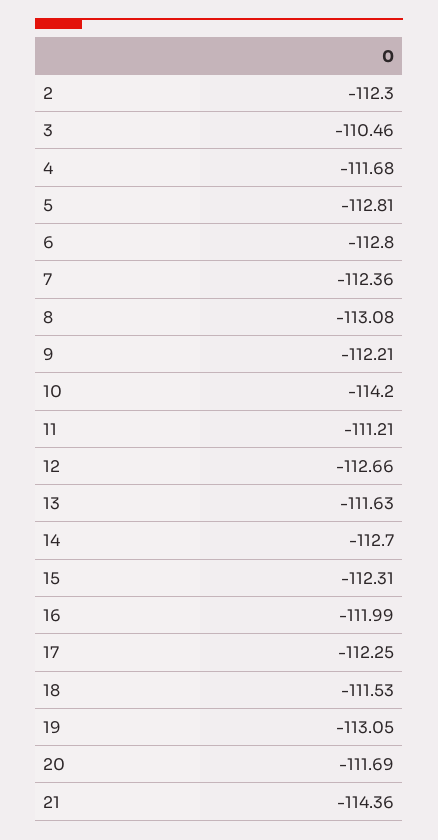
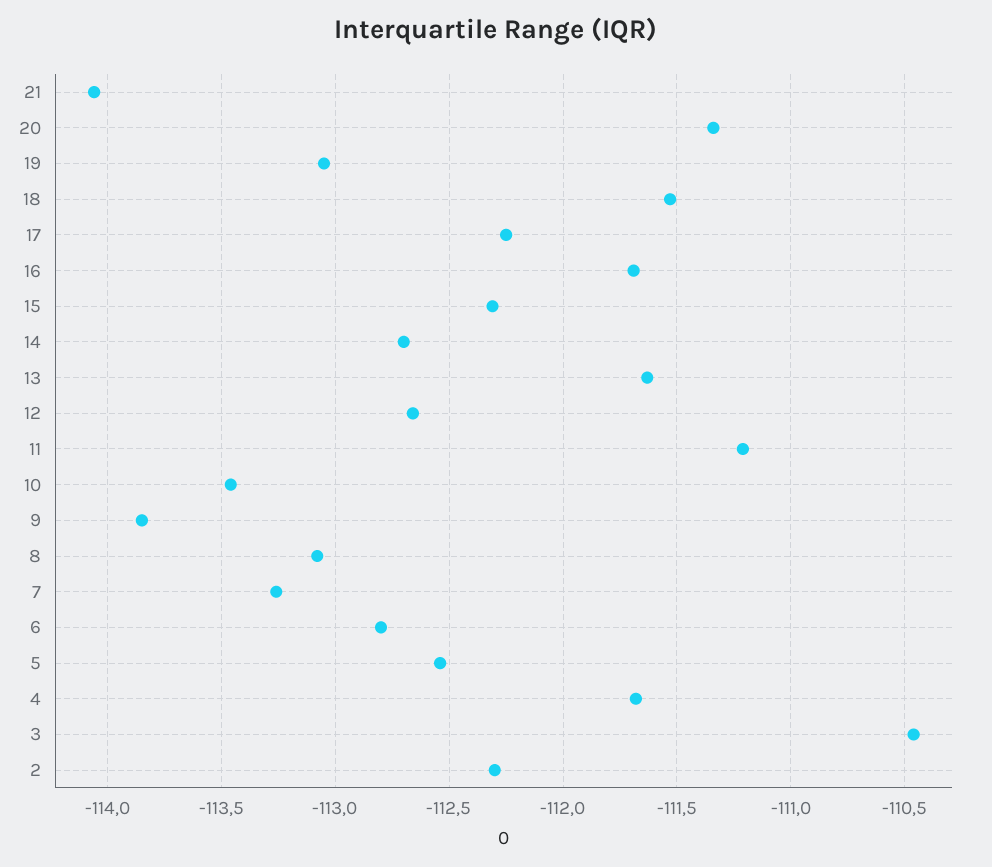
5: -112.81 -> -112.55
7: -112.36 -> -113.25
9: -112.21 -> -113.85
10: -114.2 -> -113.45
16: -111.99 -> -111.7
20: -111.69 -> -111.35
21: -114.36 -> -114.05

